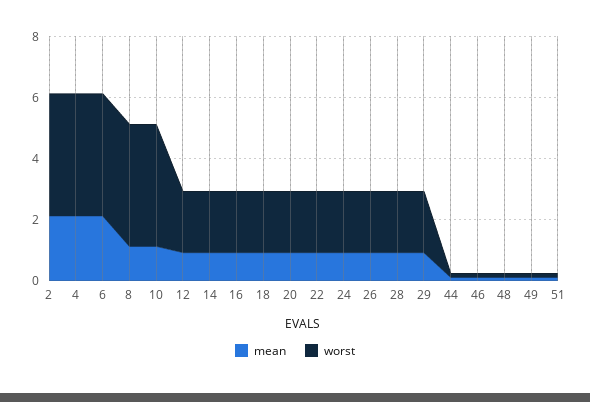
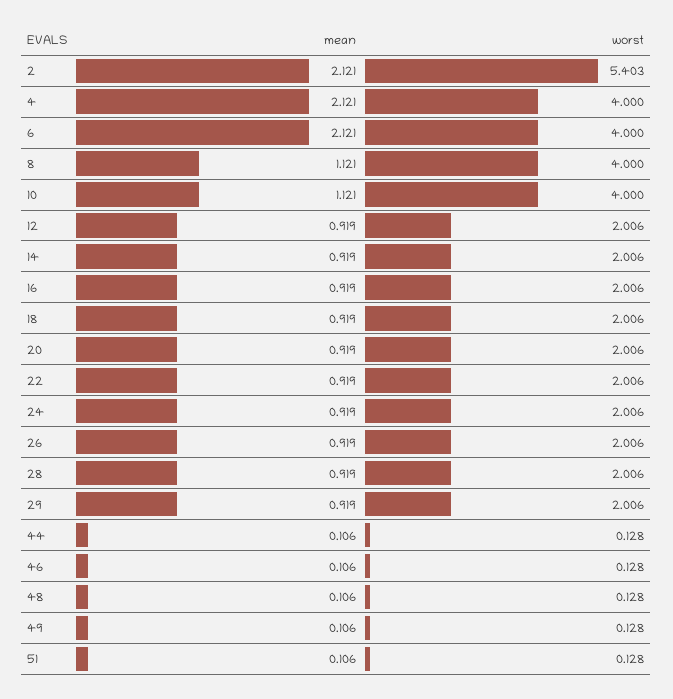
worst, 2: 4 -> 5.403

